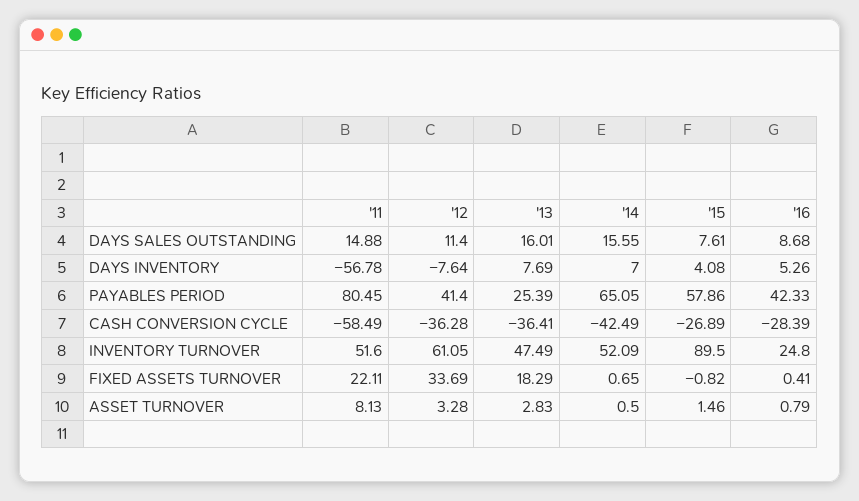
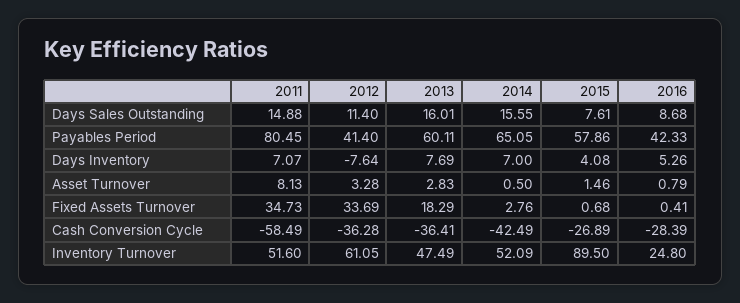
'11, DAYS INVENTORY: -56.78 -> 7.07
'13, PAYABLES PERIOD: 25.39 -> 60.11
'11, FIXED ASSETS TURNOVER: 22.11 -> 34.73
'14, FIXED ASSETS TURNOVER: 0.65 -> 2.76
'15, FIXED ASSETS TURNOVER: -0.82 -> 0.68

